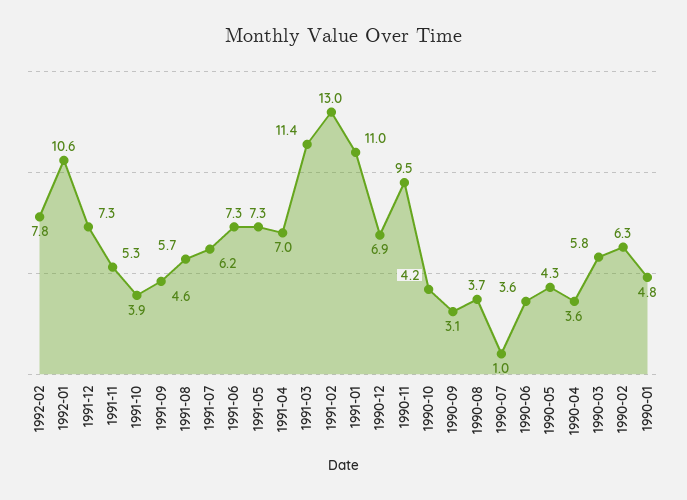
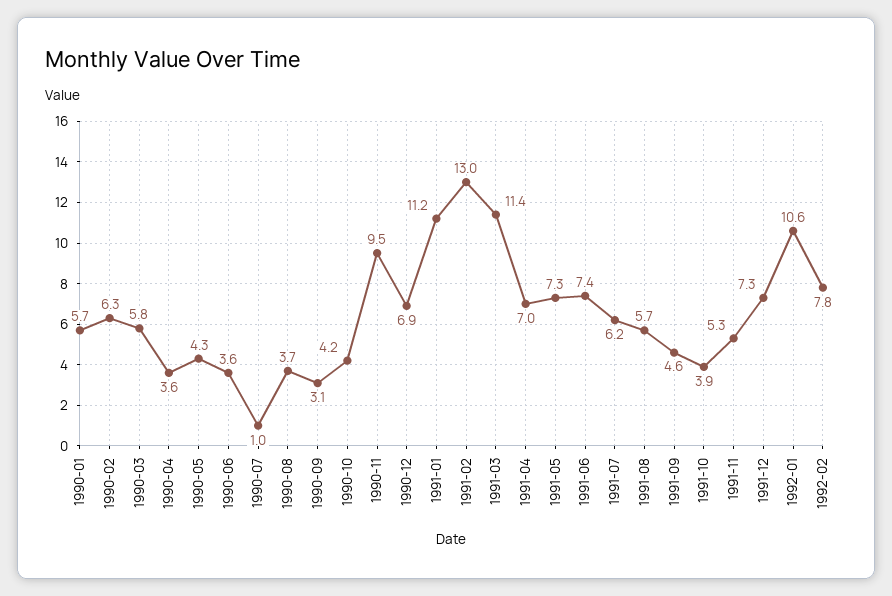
1991-06: 7.3 -> 7.4
1991-01: 11 -> 11.2
1990-01: 4.8 -> 5.7

